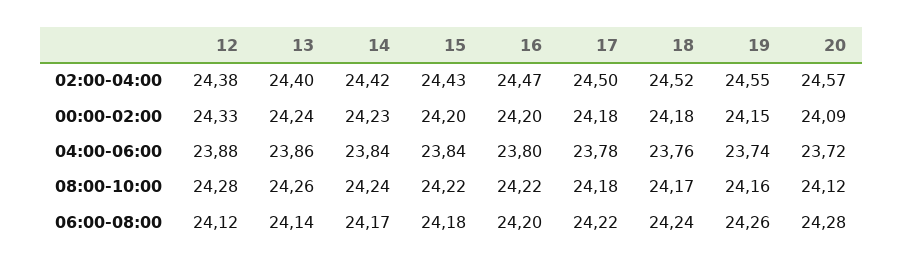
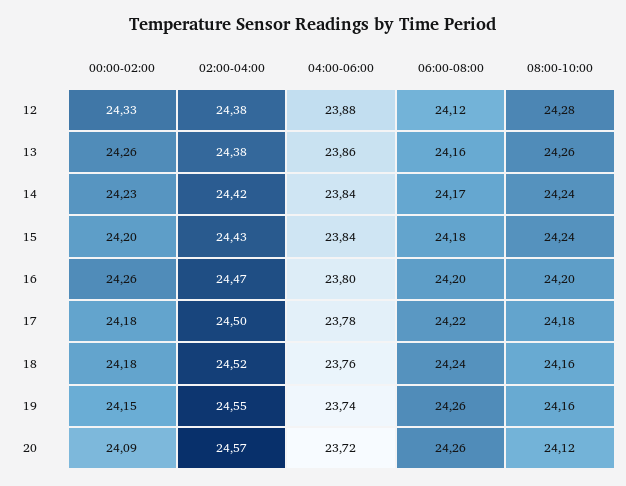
13, 02:00-04:00: 24.4 -> 24.38
13, 00:00-02:00: 24.24 -> 24.26
16, 00:00-02:00: 24.2 -> 24.26
15, 08:00-10:00: 24.22 -> 24.24
16, 08:00-10:00: 24.22 -> 24.2
18, 08:00-10:00: 24.17 -> 24.16
13, 06:00-08:00: 24.14 -> 24.16
20, 06:00-08:00: 24.28 -> 24.26

